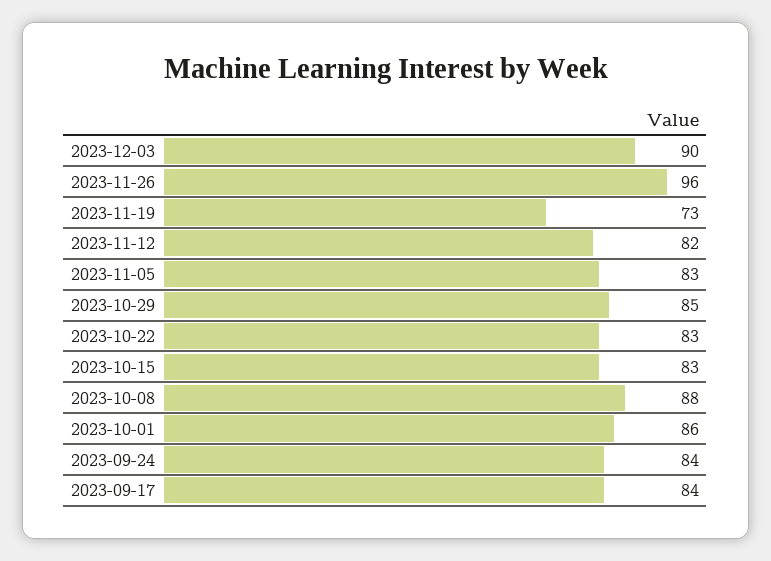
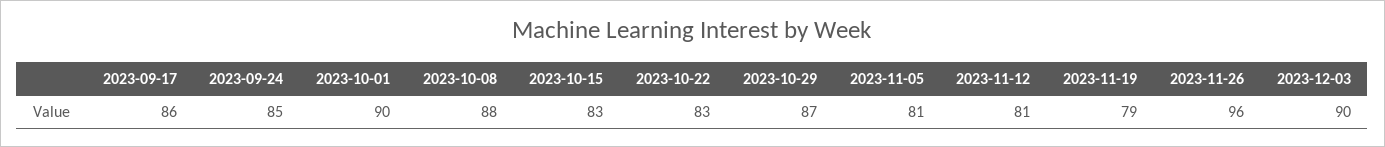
2023-11-19: 73 -> 79
2023-11-12: 82 -> 81
2023-11-05: 83 -> 81
2023-10-29: 85 -> 87
2023-10-01: 86 -> 90
2023-09-24: 84 -> 85
2023-09-17: 84 -> 86

